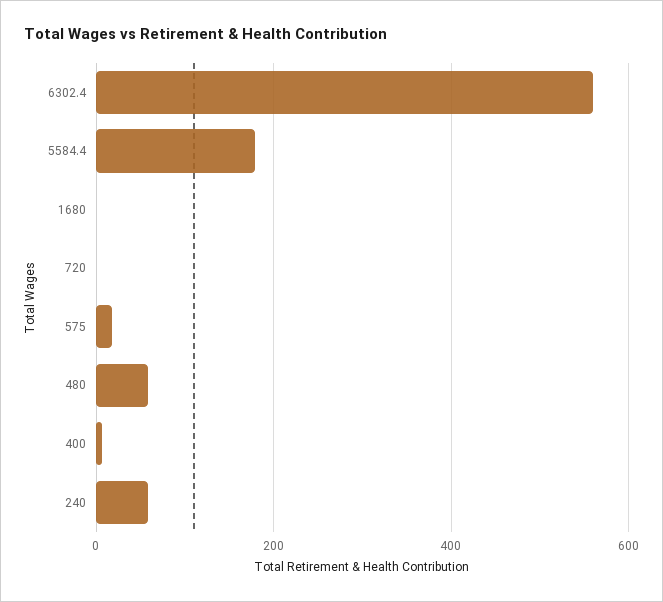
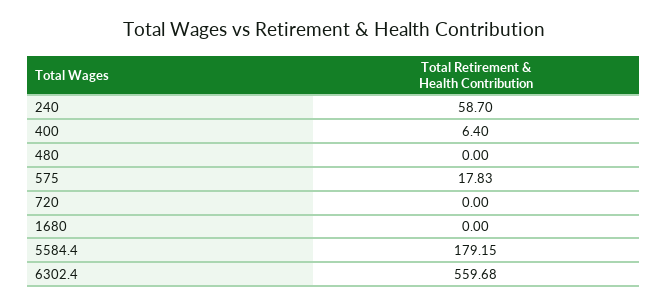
480: 60 -> 0

